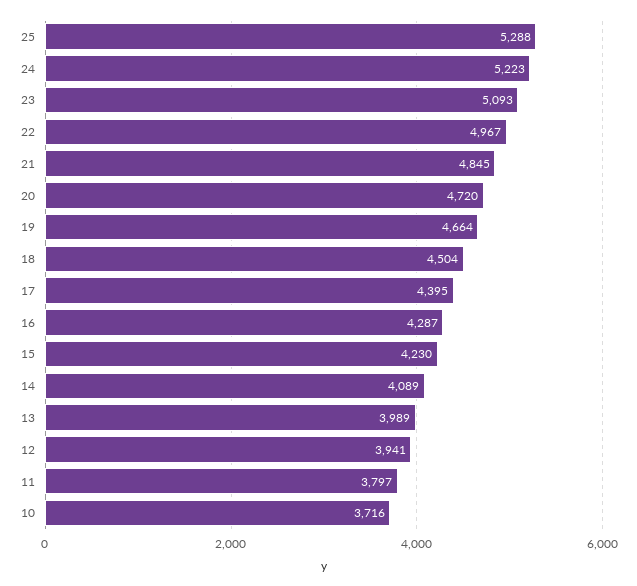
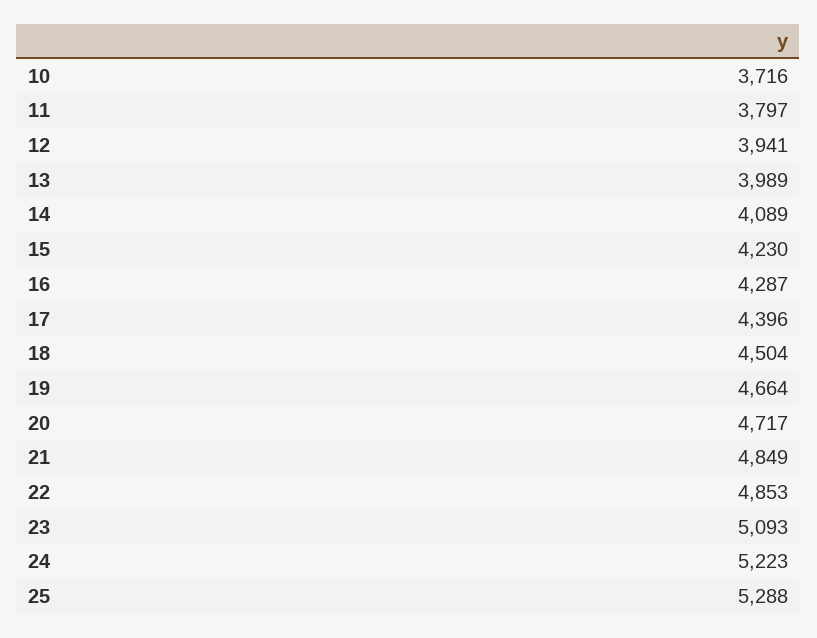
22: 4967 -> 4853
21: 4845 -> 4849
20: 4720 -> 4717
17: 4395 -> 4396

